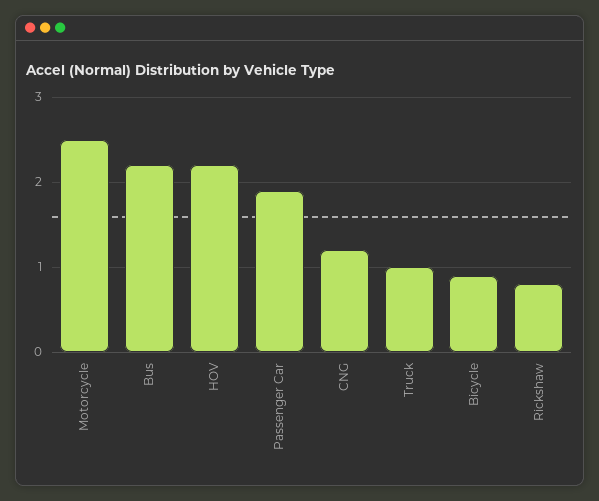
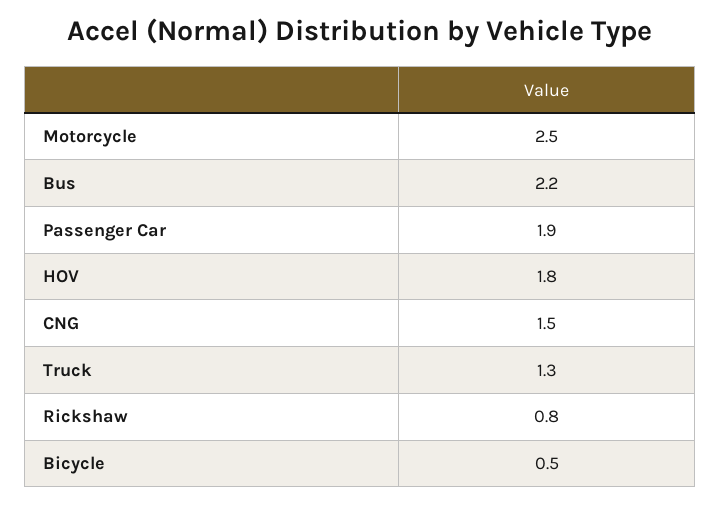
HOV: 2.2 -> 1.8
CNG: 1.2 -> 1.5
Truck: 1 -> 1.3
Bicycle: 0.9 -> 0.5

